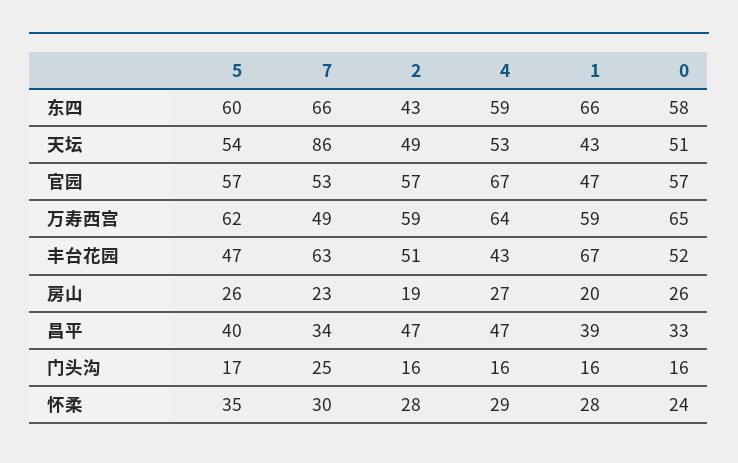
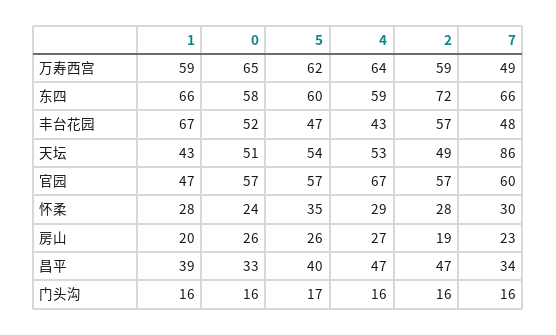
2, 东四: 43 -> 72
7, 官园: 53 -> 60
7, 丰台花园: 63 -> 48
2, 丰台花园: 51 -> 57
7, 门头沟: 25 -> 16

